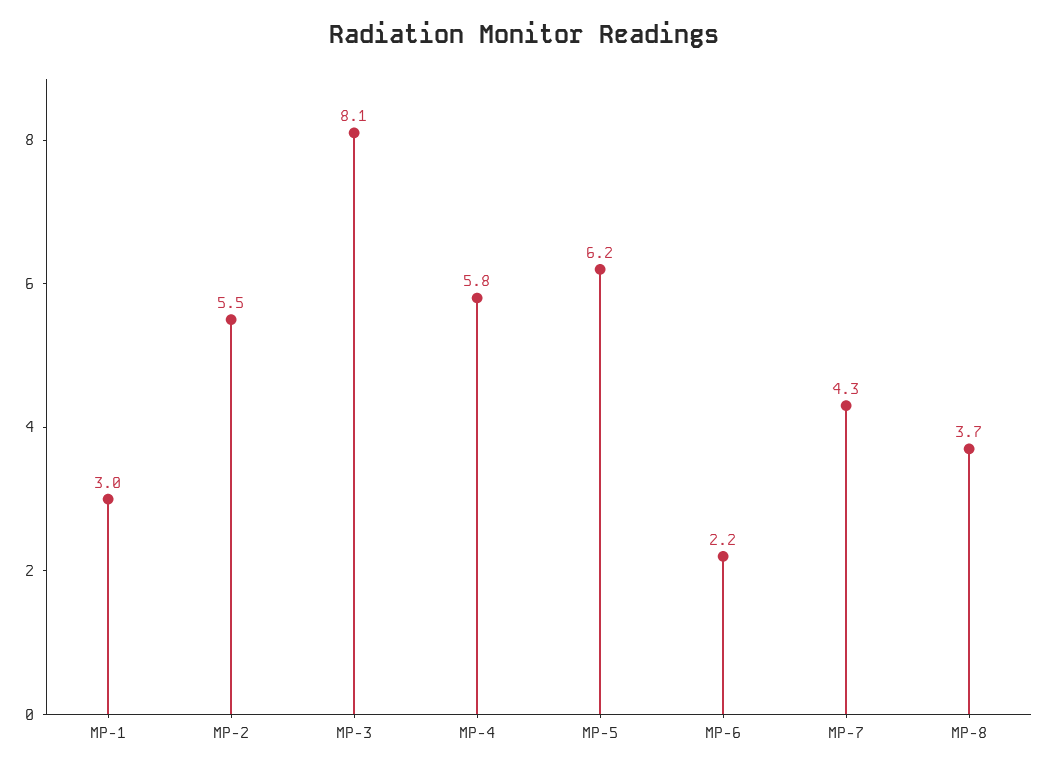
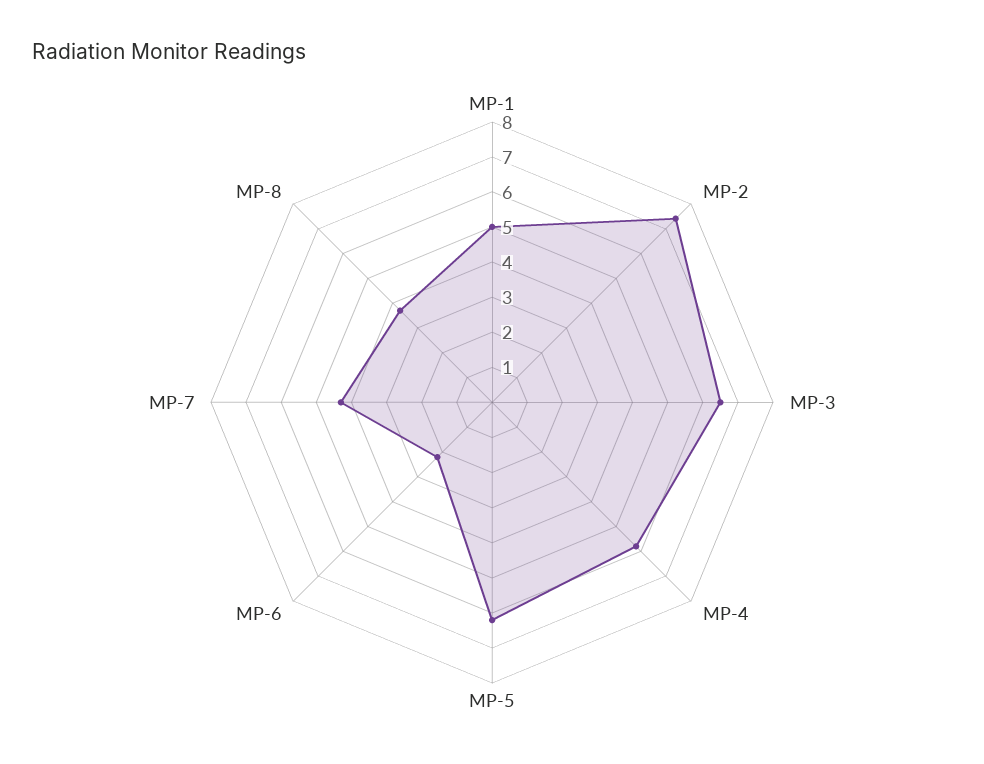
MP-1: 3 -> 5
MP-2: 5.5 -> 7.5
MP-3: 8.1 -> 6.5

